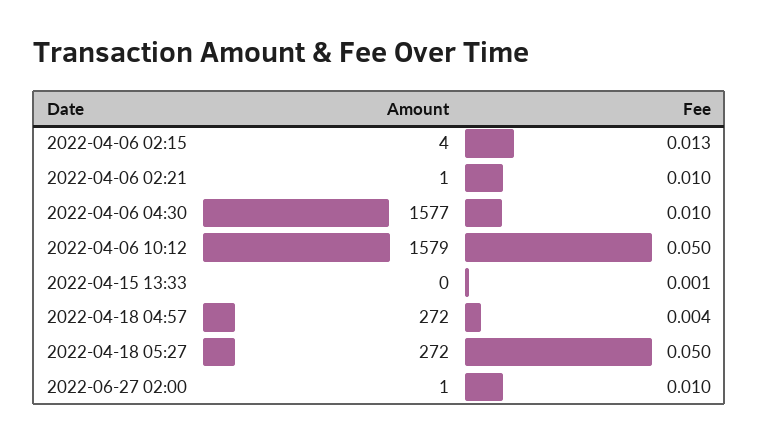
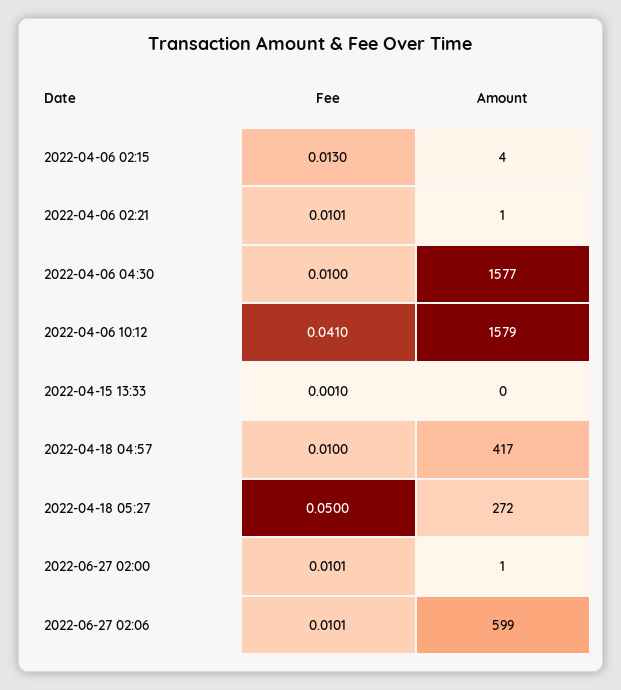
Fee, 2022-04-06 10:12: 0.05 -> 0.041
Amount, 2022-04-18 04:57: 272 -> 417
Fee, 2022-04-18 04:57: 0.004 -> 0.01
Fee, 2022-06-27 02:06: none -> 0.0101
Amount, 2022-06-27 02:06: none -> 599

